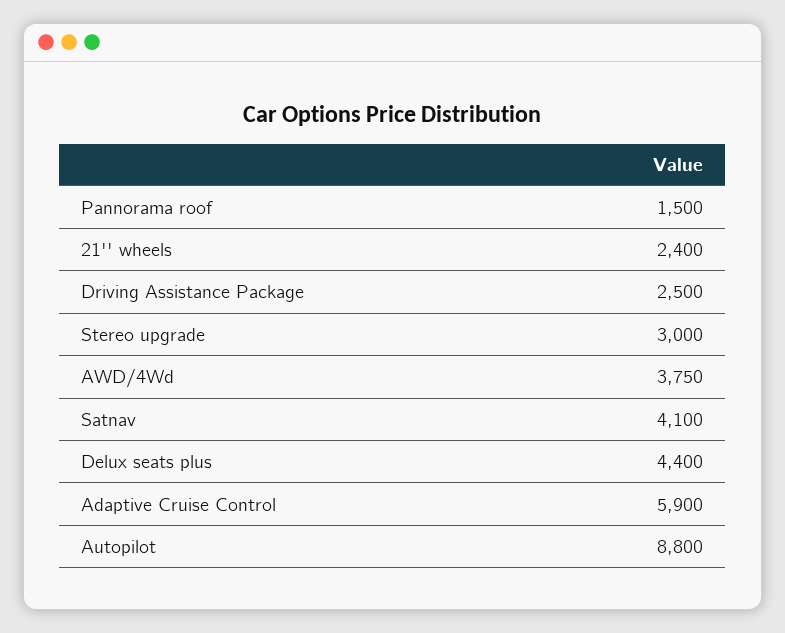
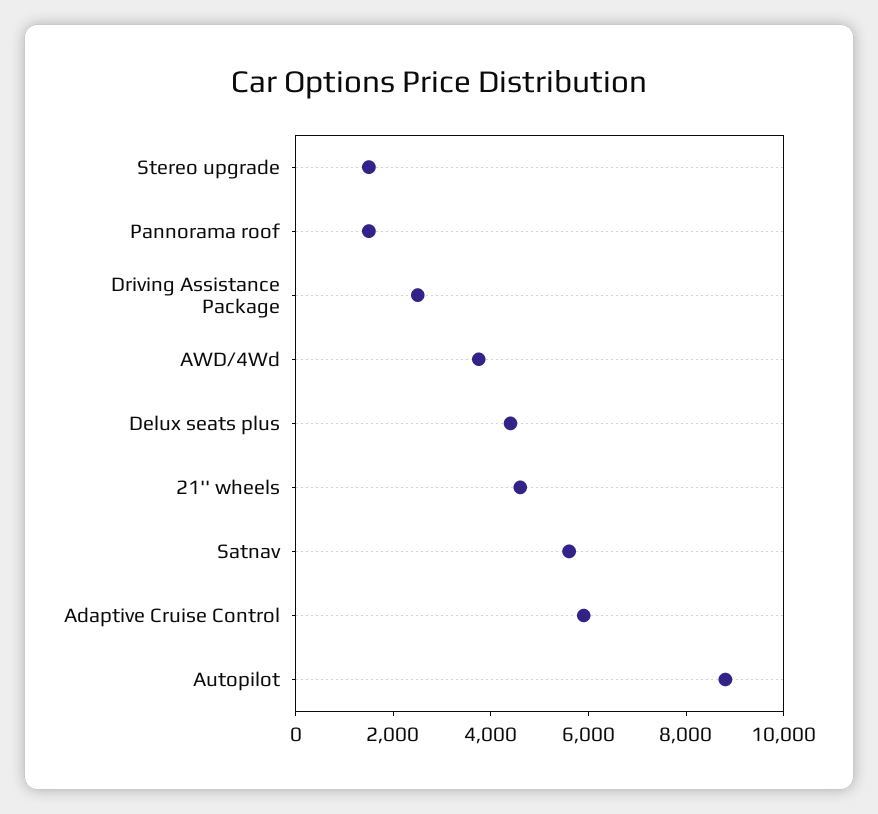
21'' wheels: 2400 -> 4500
Stereo upgrade: 3000 -> 1500
Satnav: 4100 -> 5500

